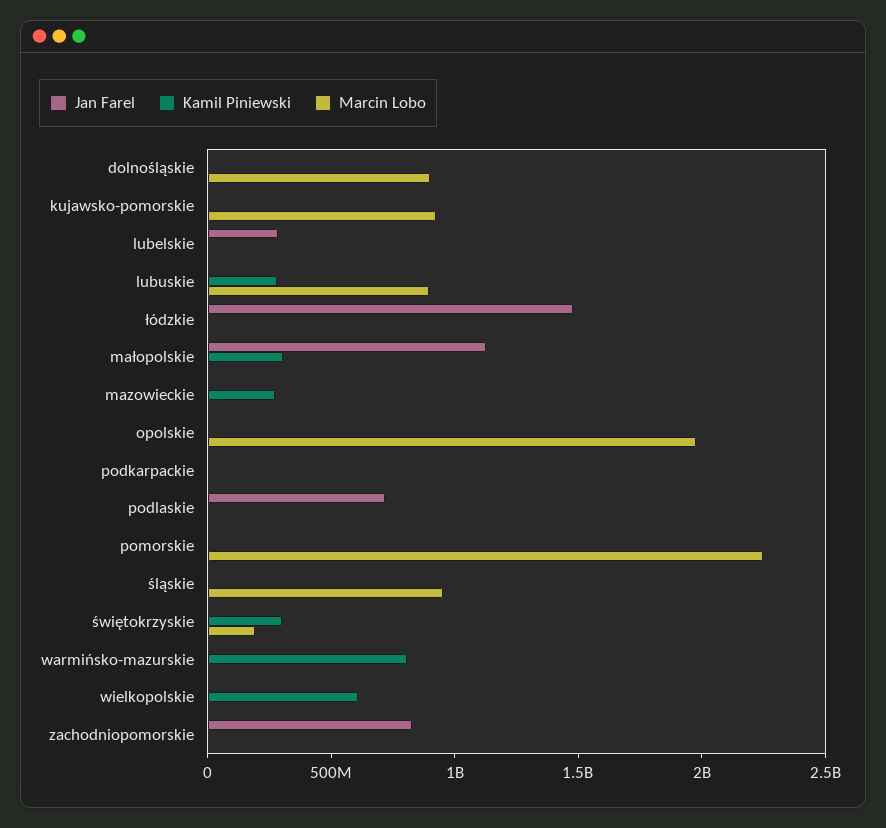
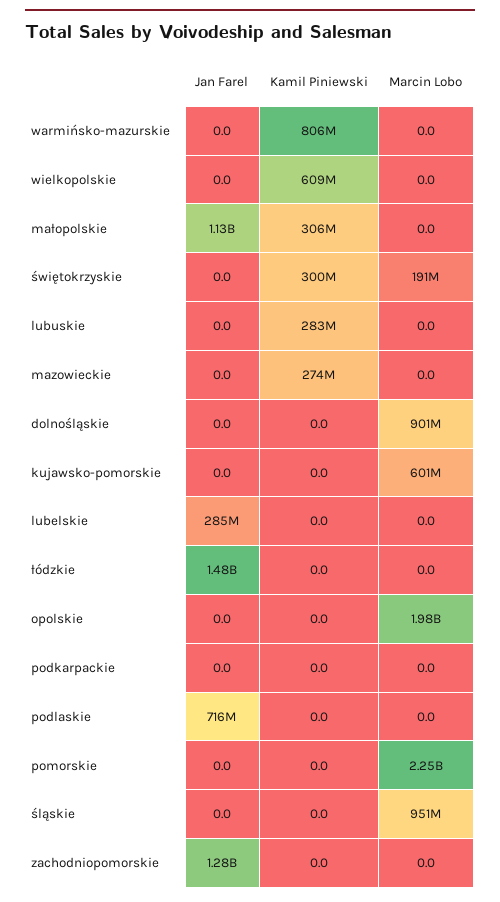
Marcin Lobo, kujawsko-pomorskie: 900000000 -> 601000000
Marcin Lobo, lubuskie: 900000000 -> 0
Jan Farel, zachodniopomorskie: 800000000 -> 1280000000

